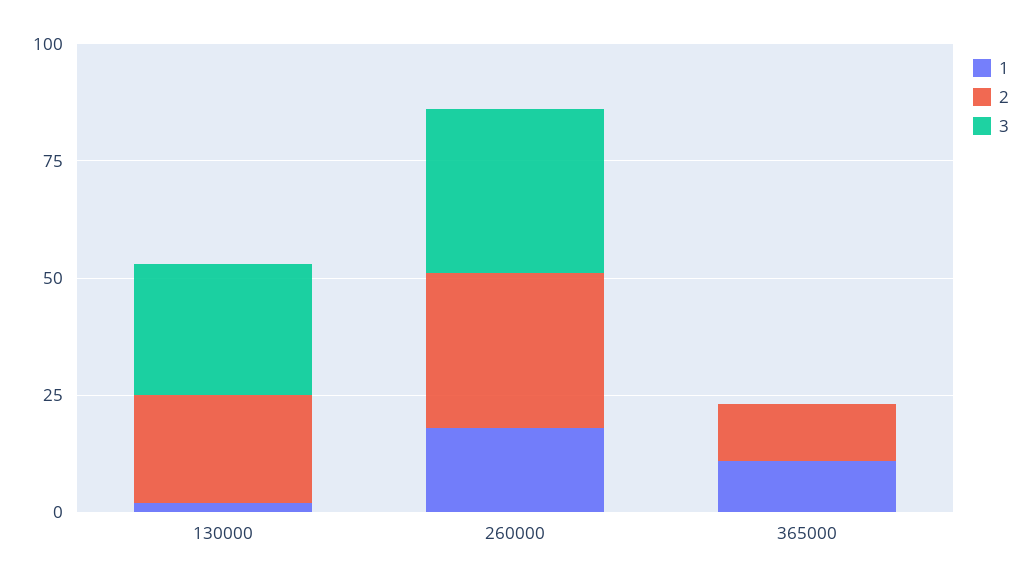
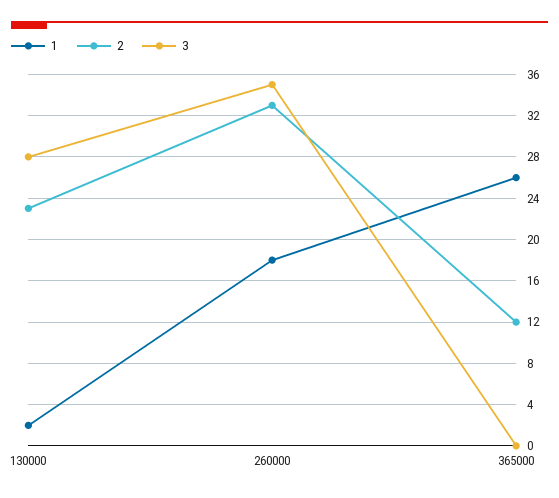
1, 365000: 10 -> 26

